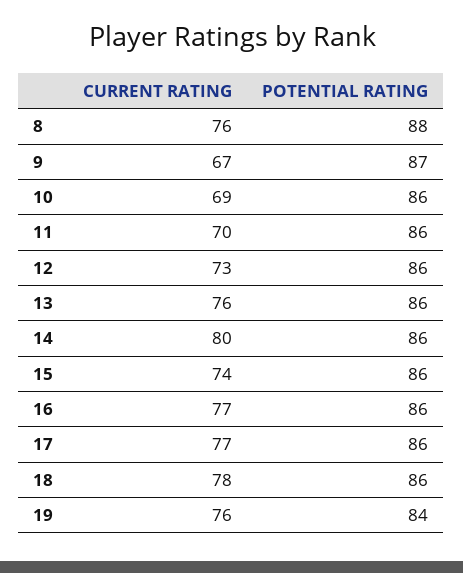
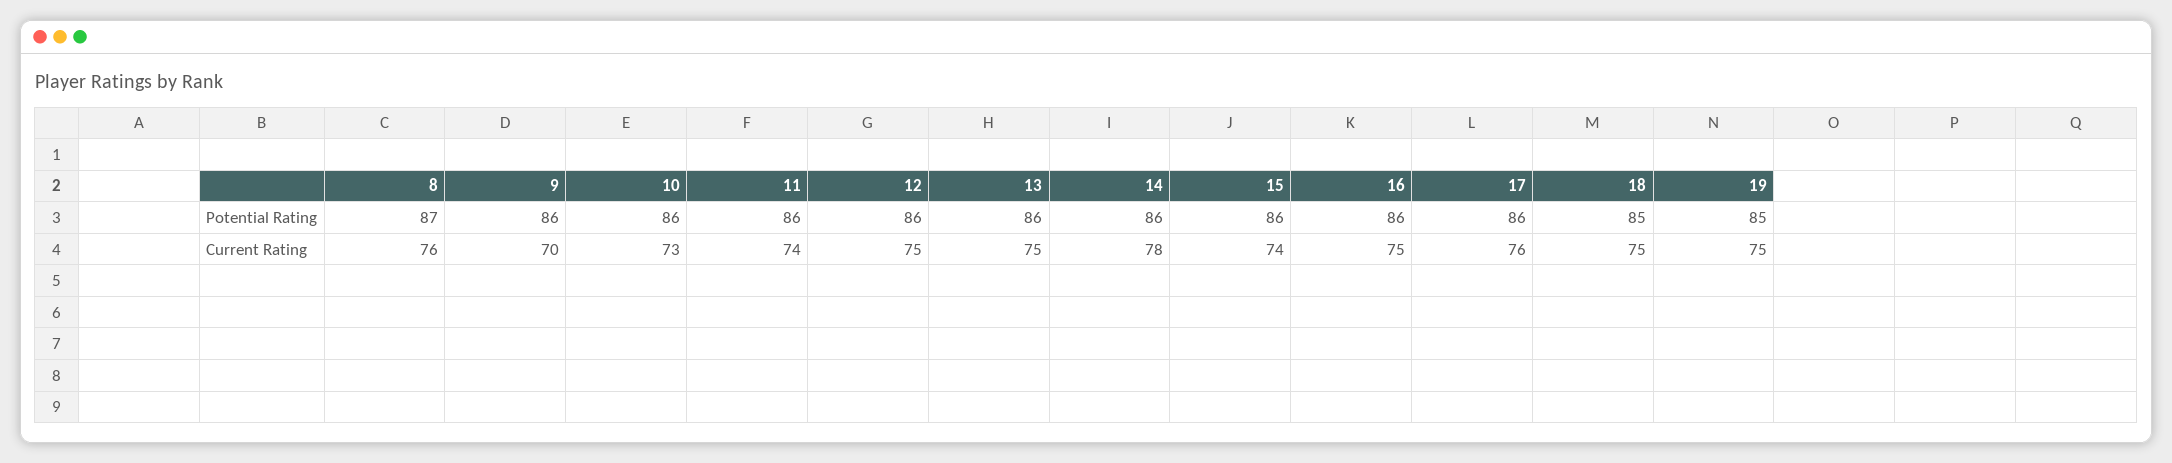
POTENTIAL RATING, 8: 88 -> 87
CURRENT RATING, 9: 67 -> 70
POTENTIAL RATING, 9: 87 -> 86
CURRENT RATING, 10: 69 -> 73
CURRENT RATING, 11: 70 -> 74
CURRENT RATING, 12: 73 -> 75
CURRENT RATING, 13: 76 -> 75
CURRENT RATING, 14: 80 -> 78
CURRENT RATING, 16: 77 -> 75
CURRENT RATING, 17: 77 -> 76
CURRENT RATING, 18: 78 -> 75
POTENTIAL RATING, 18: 86 -> 85
CURRENT RATING, 19: 76 -> 75
POTENTIAL RATING, 19: 84 -> 85

